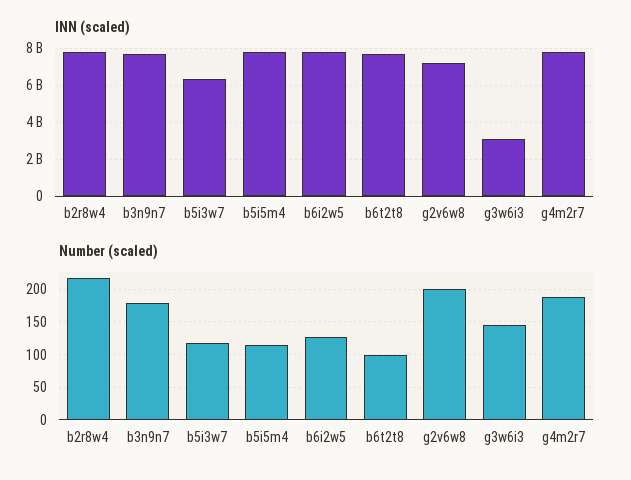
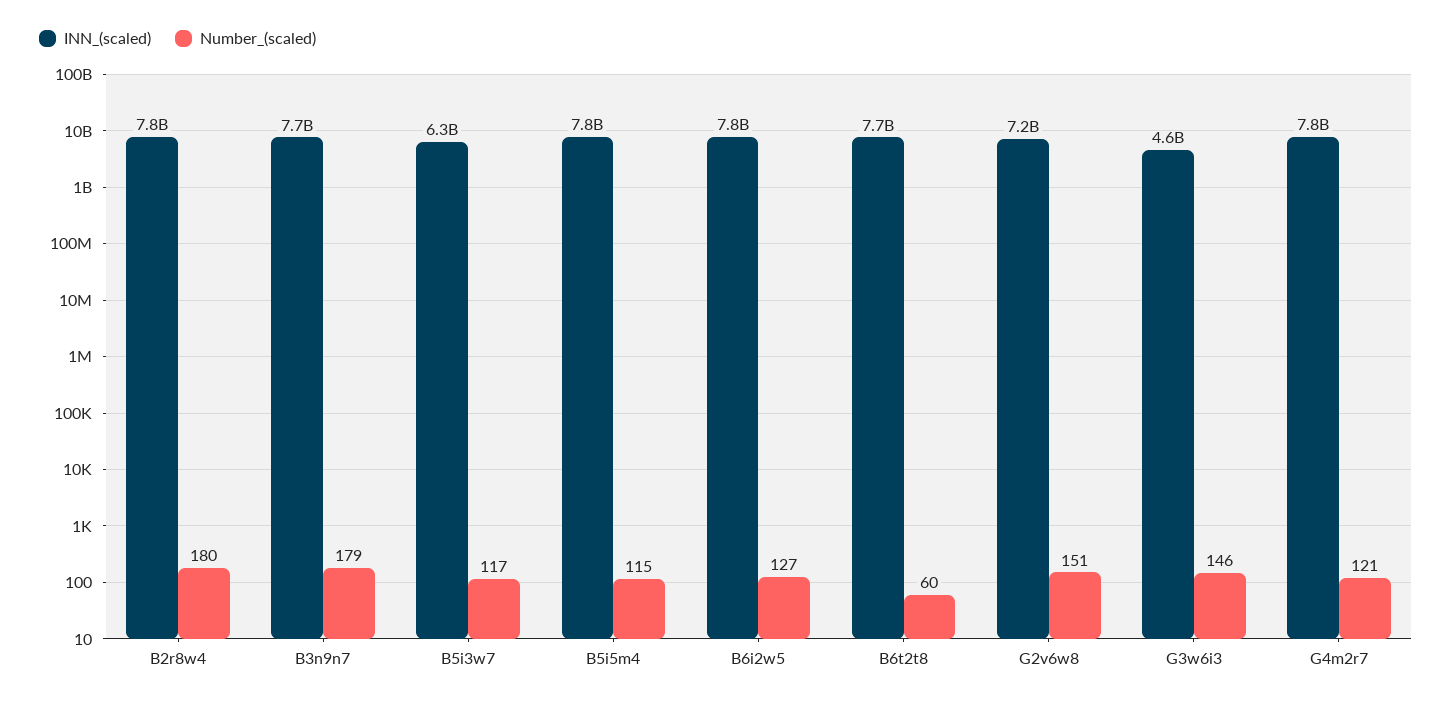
INN (scaled), g3w6i3: 3000000000 -> 4600000000
Number (scaled), b2r8w4: 220 -> 180
Number (scaled), b6t2t8: 100 -> 60
Number (scaled), g2v6w8: 200 -> 151
Number (scaled), g4m2r7: 190 -> 121

